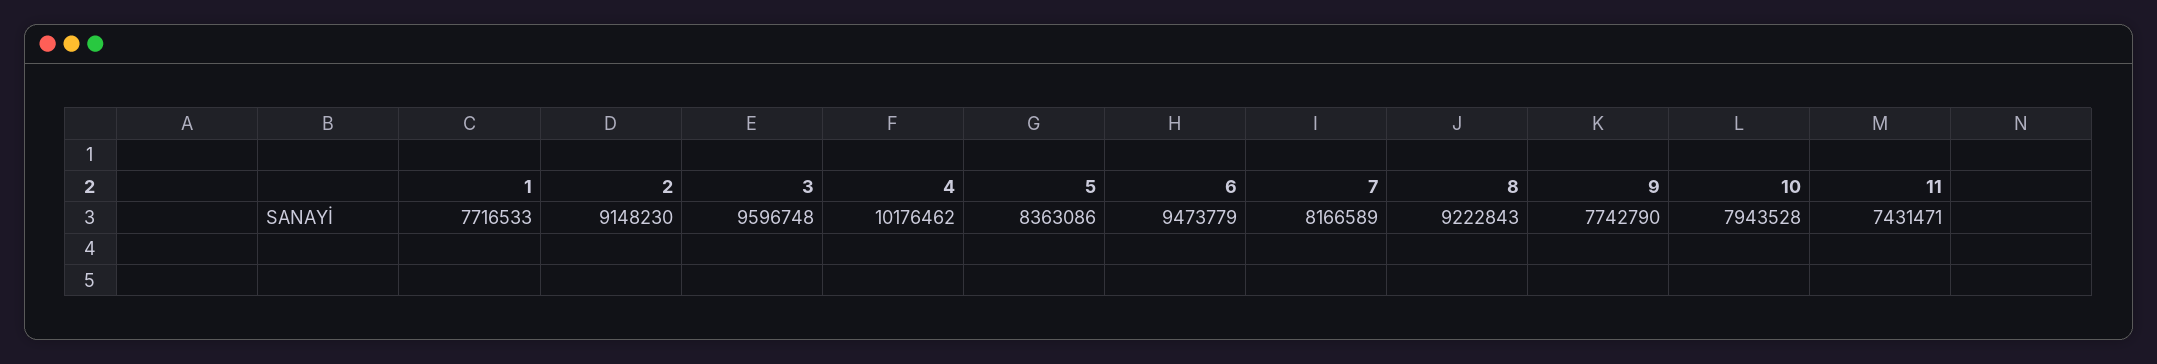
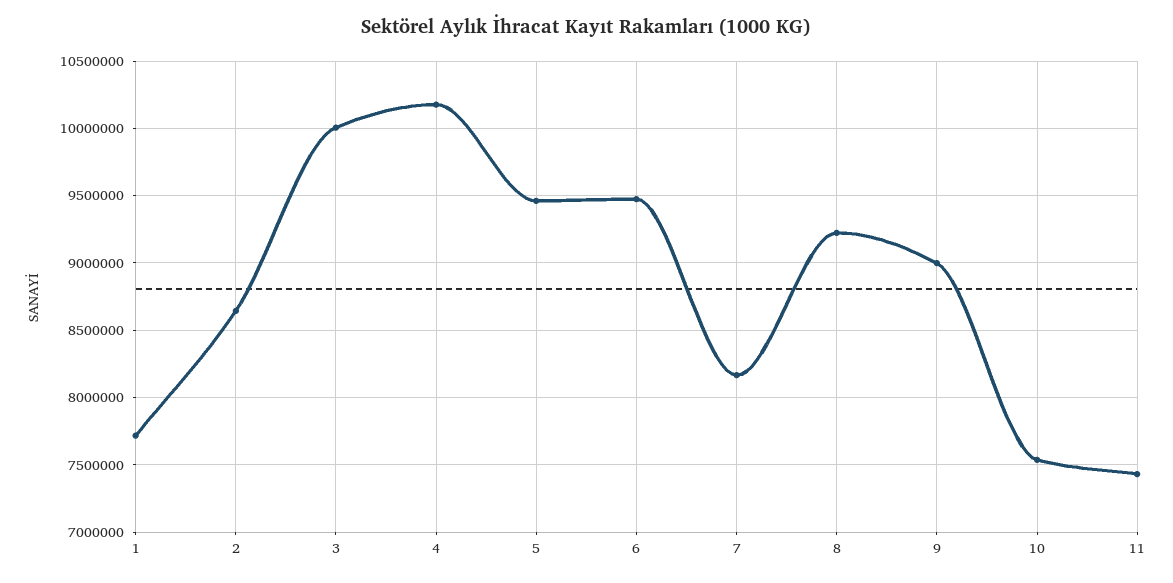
2: 9148230 -> 8650000
3: 9596748 -> 10000000
5: 8363086 -> 9450000
9: 7742790 -> 9000000
10: 7943528 -> 7550000

